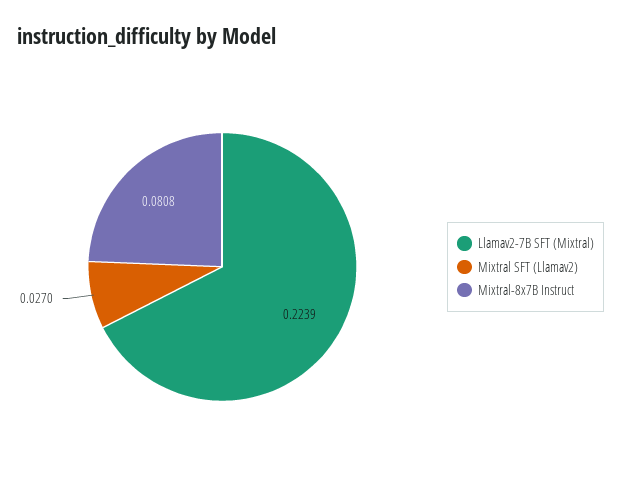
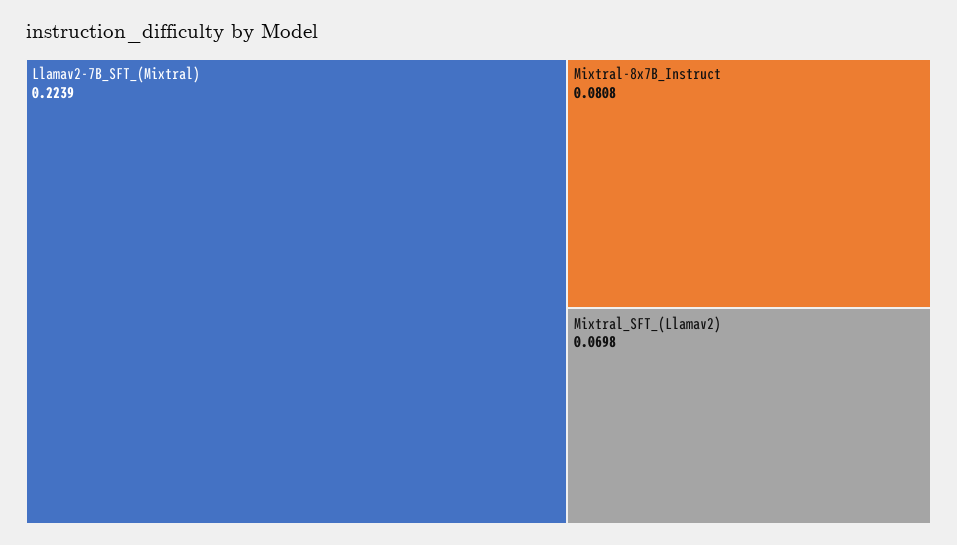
Mixtral SFT (Llamav2): 0.027 -> 0.0698

